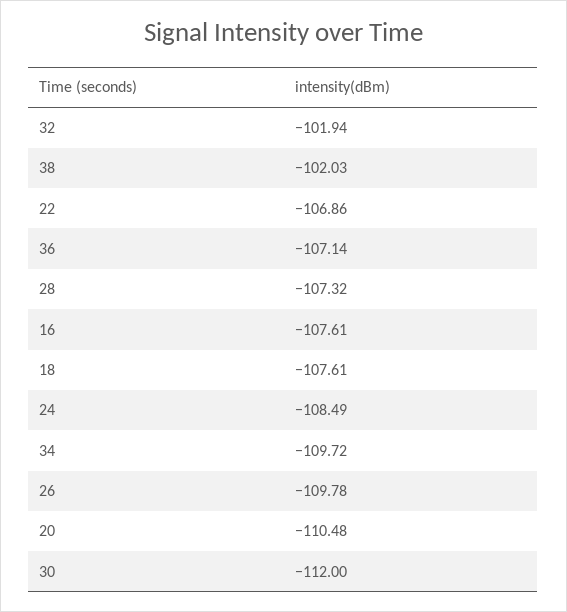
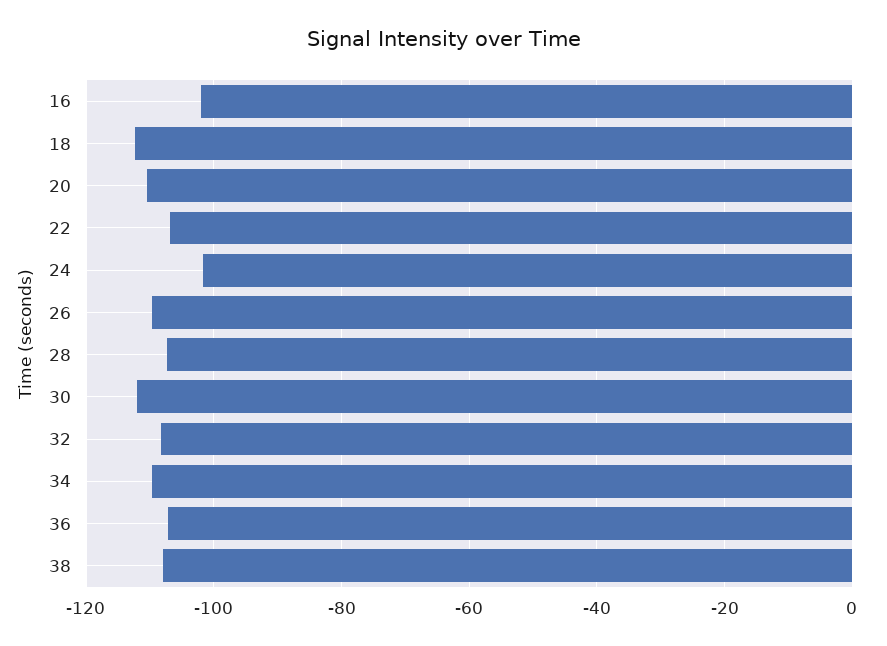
32: -101.94 -> -108
38: -102.03 -> -108
16: -107.61 -> -102
18: -107.61 -> -112
24: -108.49 -> -102

